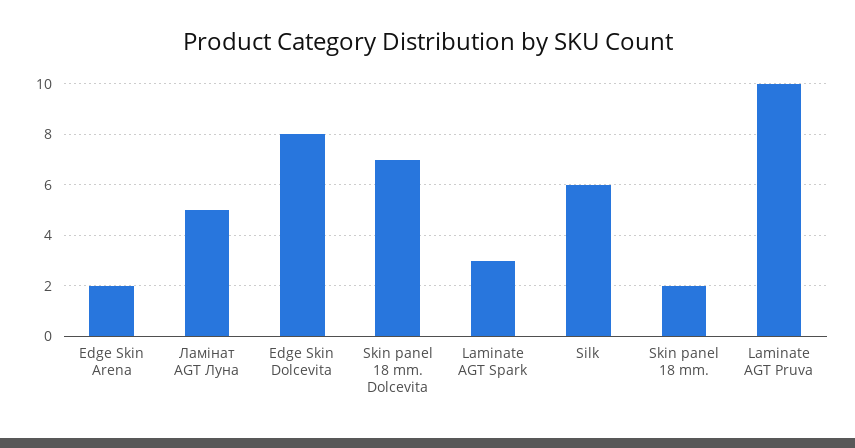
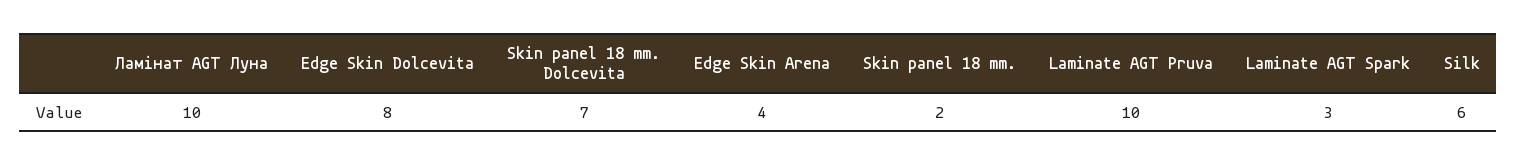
Edge Skin Arena: 2 -> 4
Ламінат AGT Луна: 5 -> 10

